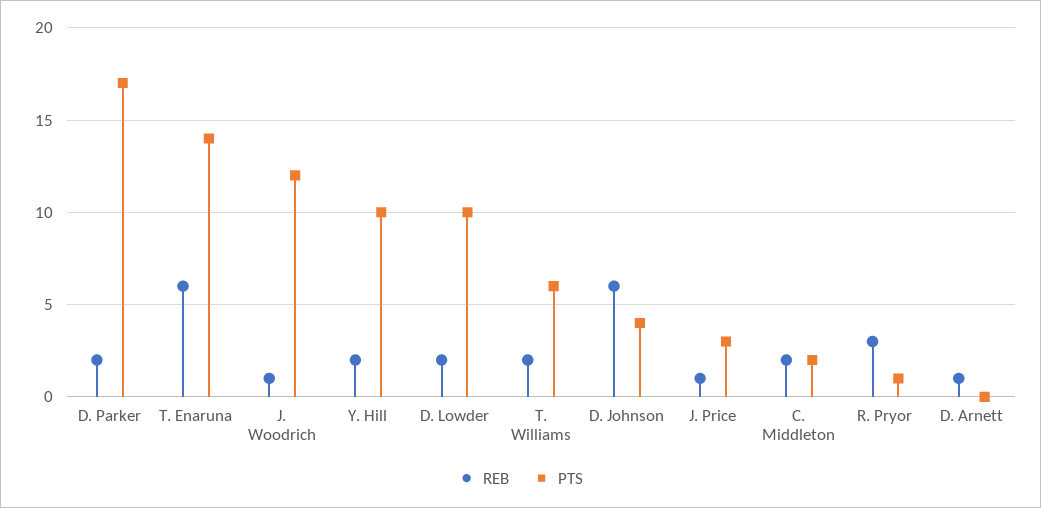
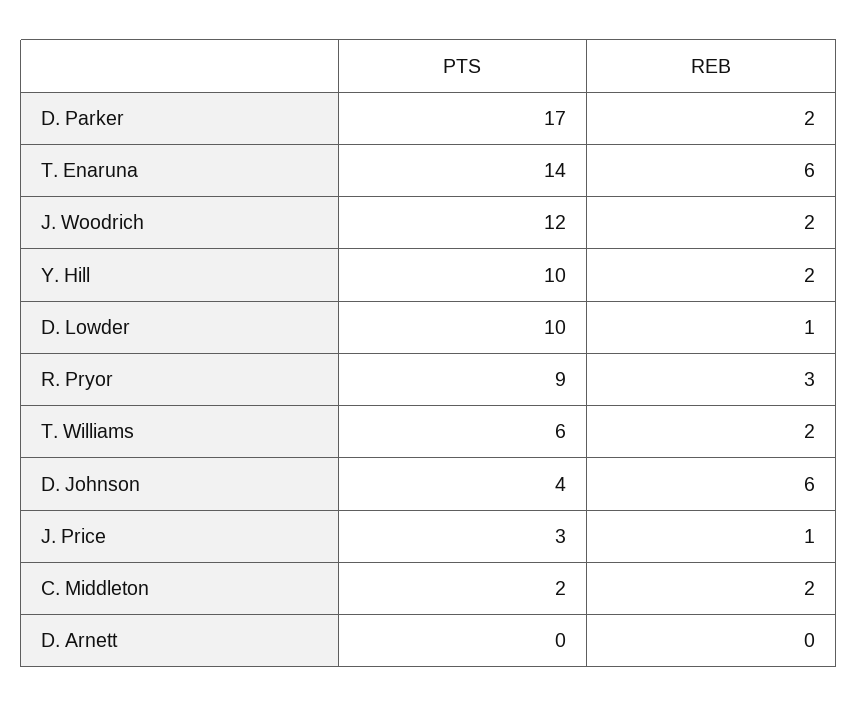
REB, J. Woodrich: 1 -> 2
REB, D. Lowder: 2 -> 1
PTS, R. Pryor: 1 -> 9
REB, D. Arnett: 1 -> 0

